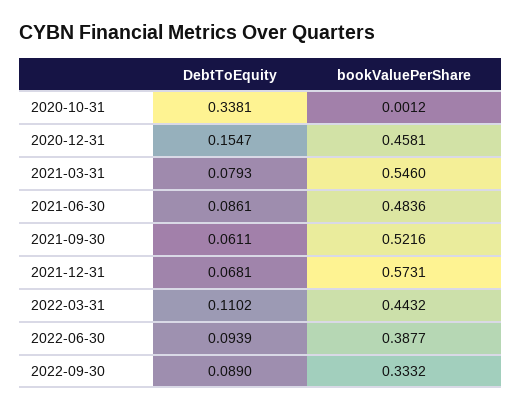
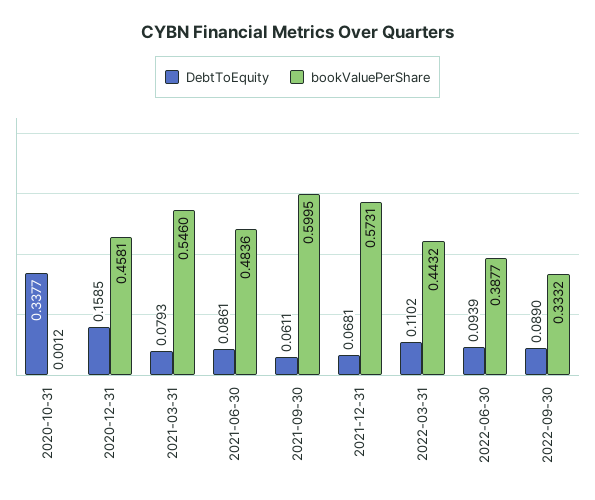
DebtToEquity, 2020-10-31: 0.3381 -> 0.3377
DebtToEquity, 2020-12-31: 0.1547 -> 0.1585
bookValuePerShare, 2021-09-30: 0.5216 -> 0.5995

